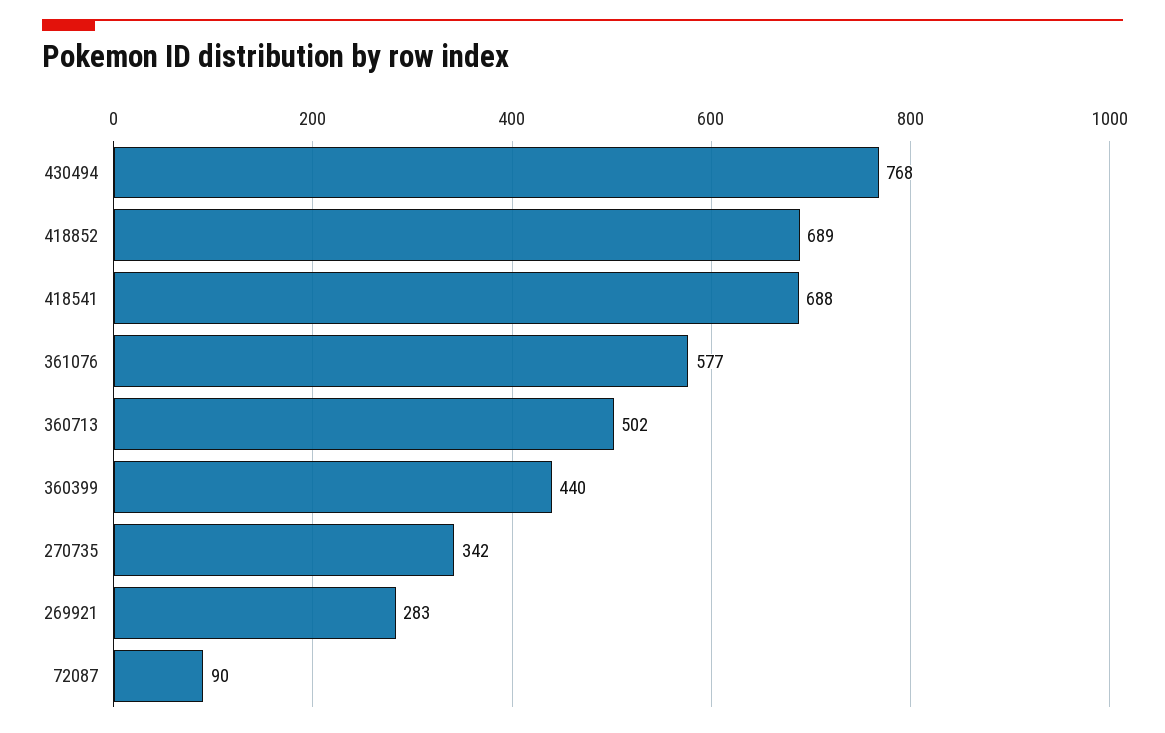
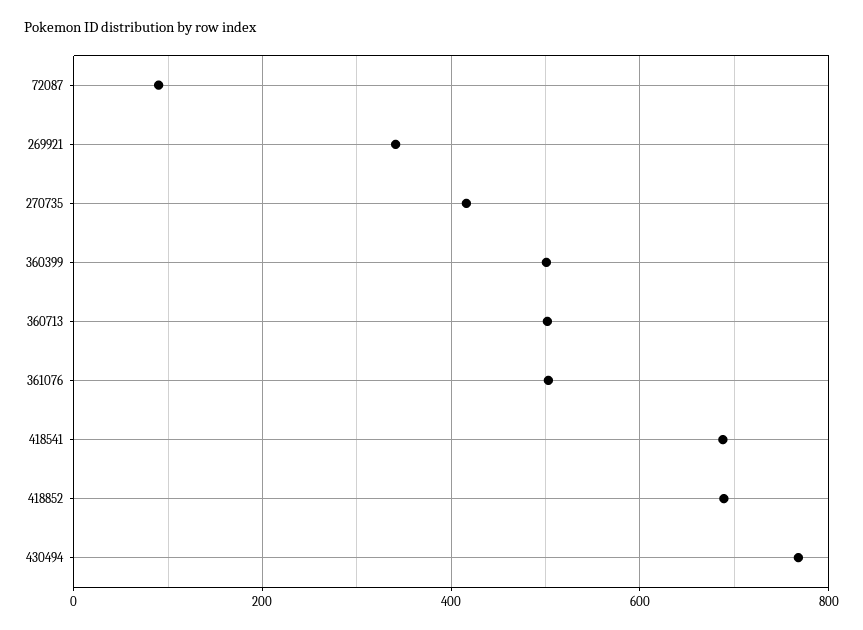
361076: 577 -> 500
360399: 440 -> 500
270735: 342 -> 420
269921: 283 -> 340

